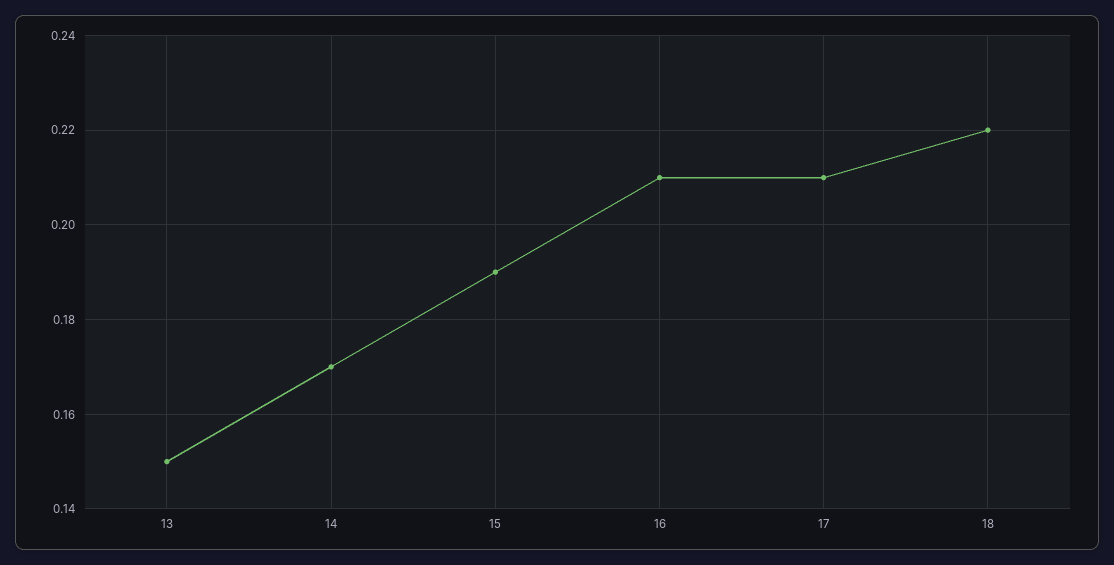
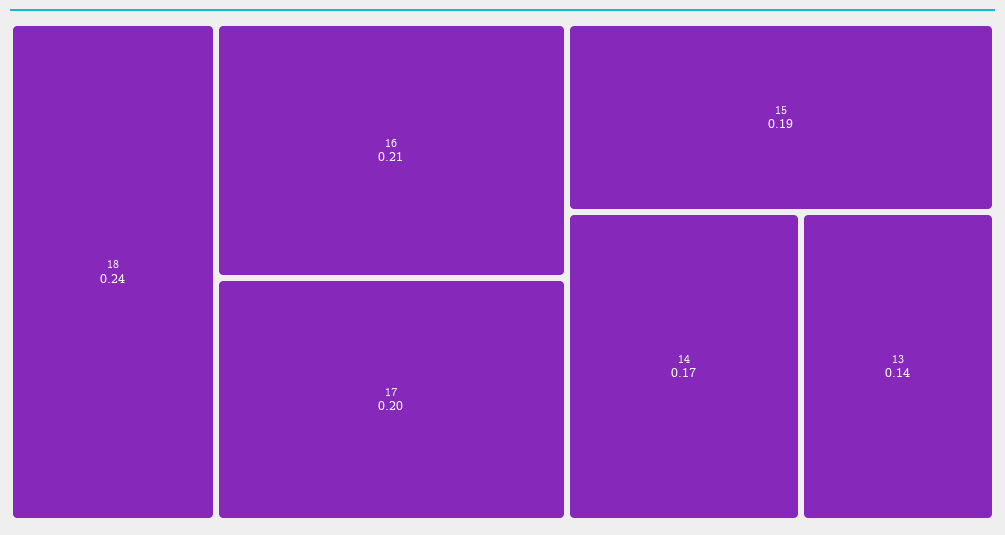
13: 0.15 -> 0.14
17: 0.21 -> 0.2
18: 0.22 -> 0.24

